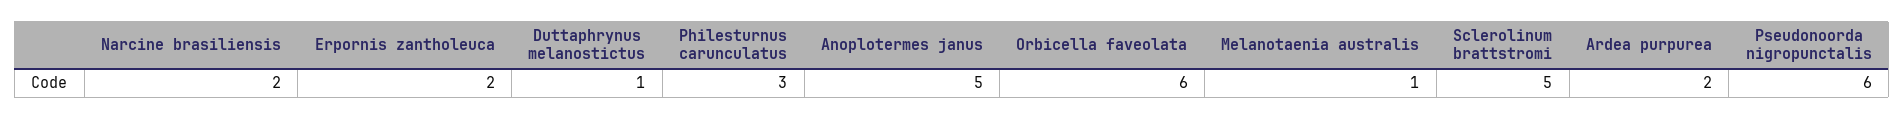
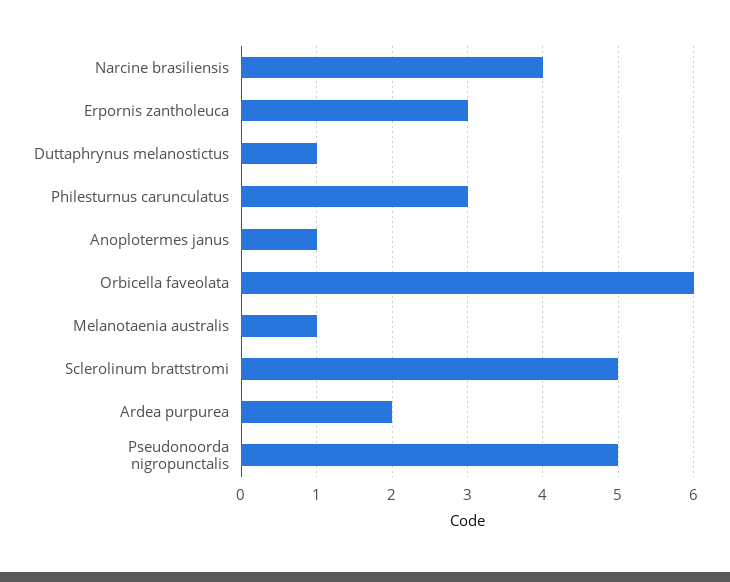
Narcine brasiliensis: 2 -> 4
Erpornis zantholeuca: 2 -> 3
Anoplotermes janus: 5 -> 1
Pseudonoorda nigropunctalis: 6 -> 5

